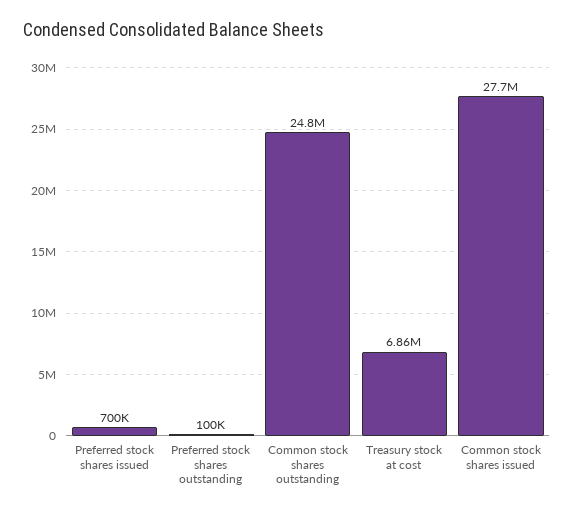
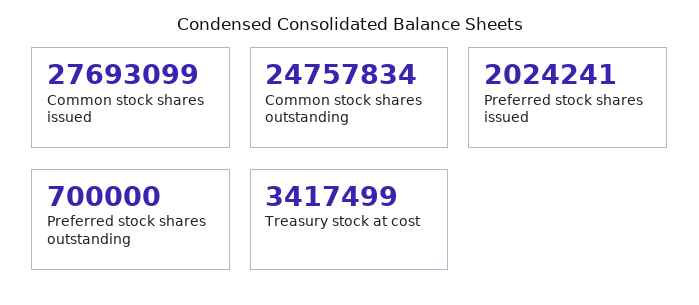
Preferred stock shares issued: 700000 -> 2024241
Preferred stock shares outstanding: 100000 -> 700000
Treasury stock at cost: 6860000 -> 3417499

